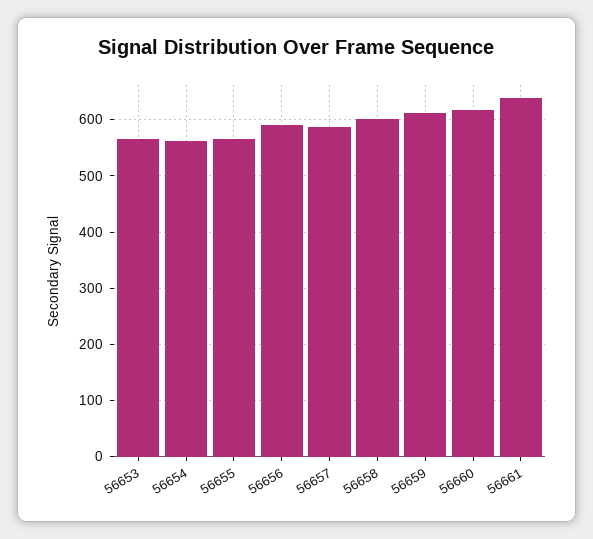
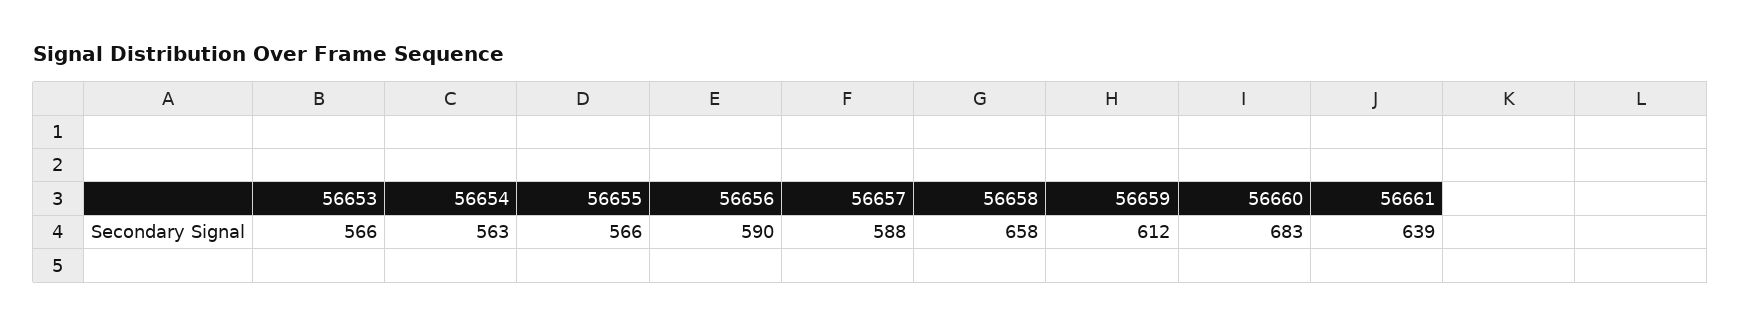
56658: 600 -> 658
56660: 620 -> 683

